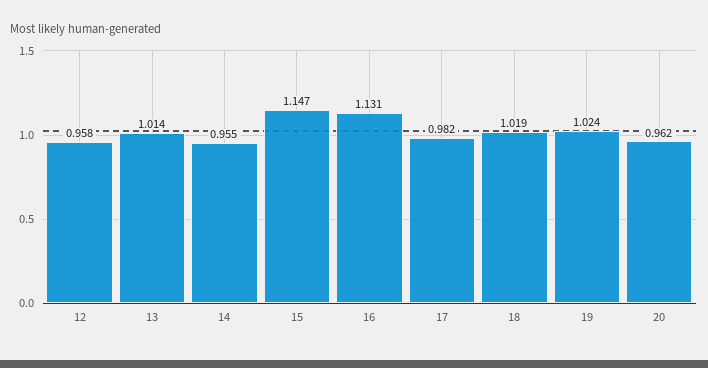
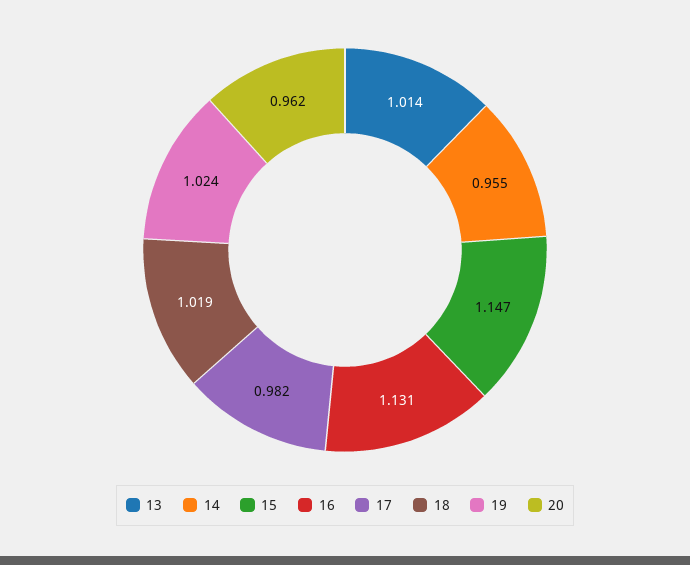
12: 0.958 -> none

